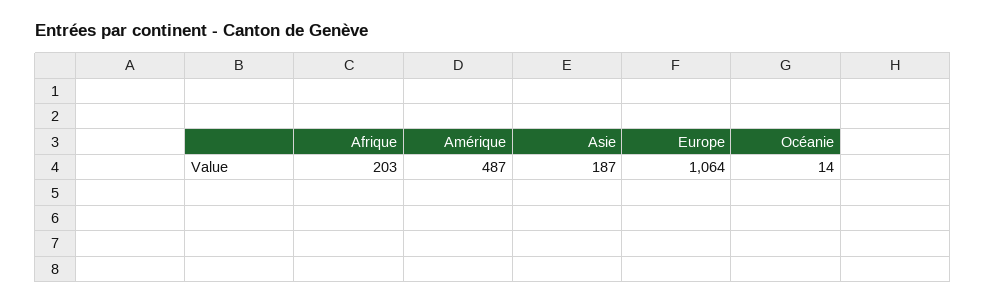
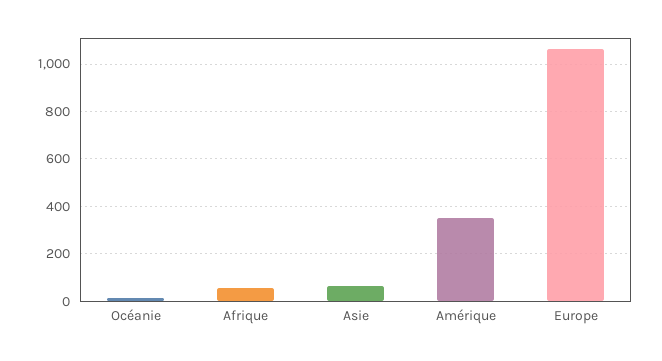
Afrique: 203 -> 50
Amérique: 487 -> 350
Asie: 187 -> 50

